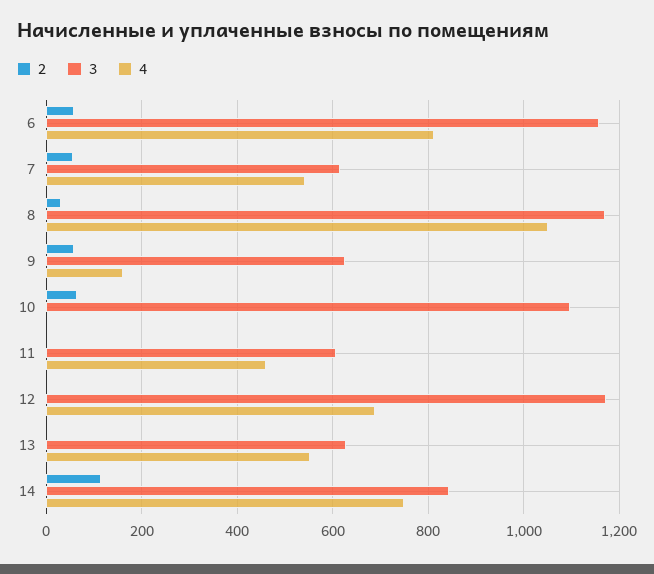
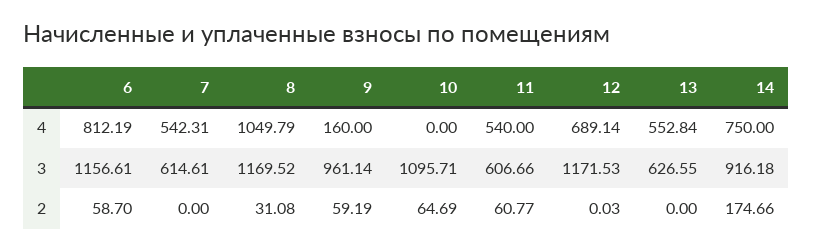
2, 7: 60 -> 0
3, 9: 620 -> 961.14
2, 11: 0 -> 60.77
4, 11: 460 -> 540
2, 14: 120 -> 174.66
3, 14: 840 -> 916.18

